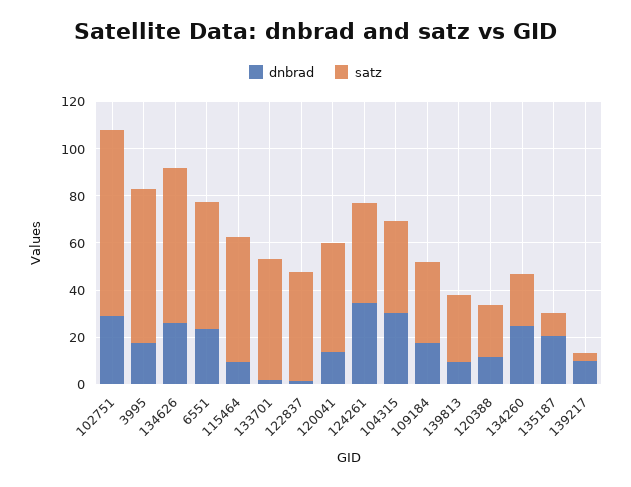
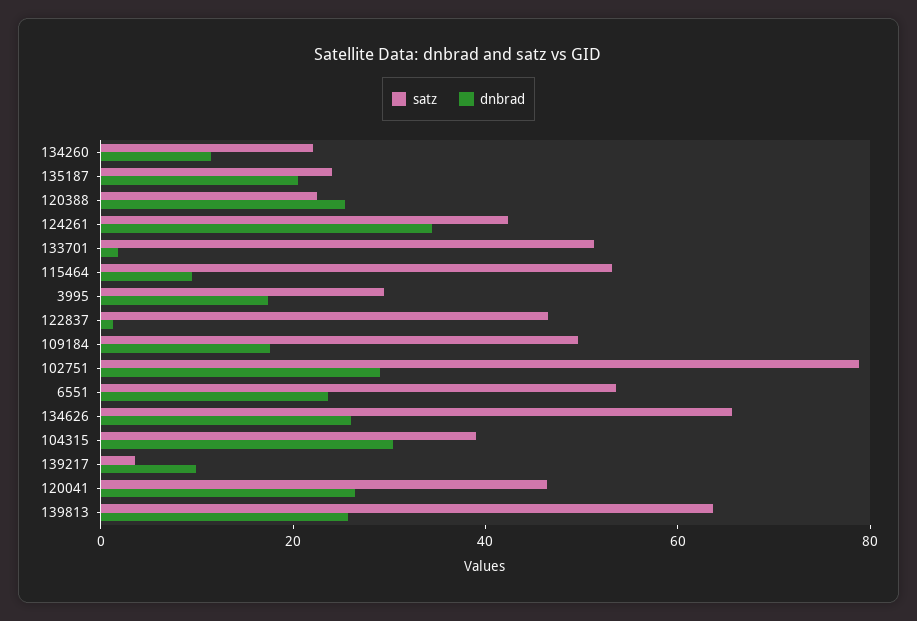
satz, 3995: 65 -> 30
dnbrad, 120041: 15 -> 25
satz, 109184: 35 -> 50
dnbrad, 139813: 10 -> 25
satz, 139813: 30 -> 65
dnbrad, 120388: 10 -> 25
dnbrad, 134260: 25 -> 10
satz, 135187: 10 -> 25

